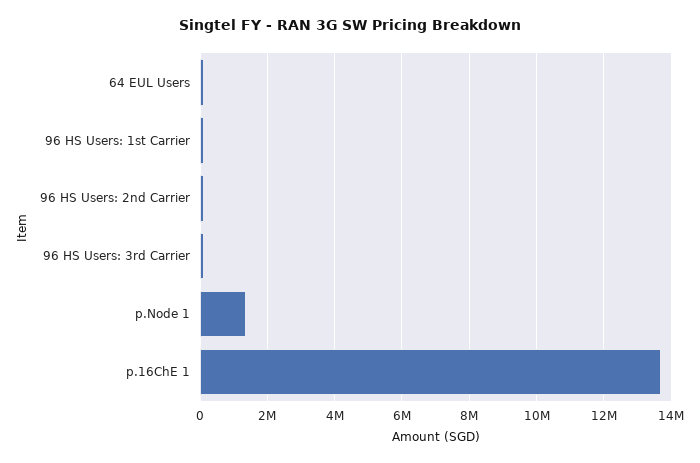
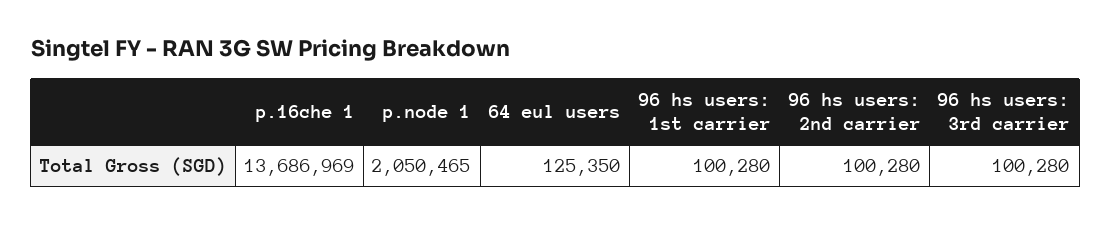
p.Node 1: 1400000 -> 2050465

